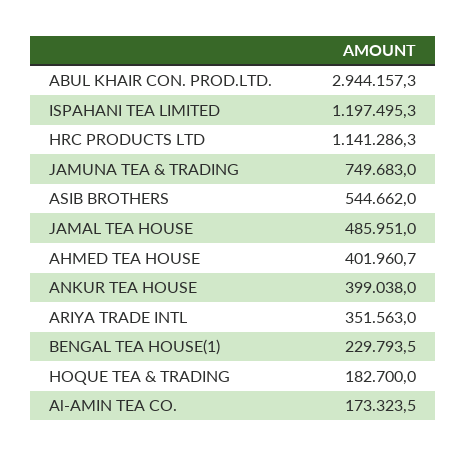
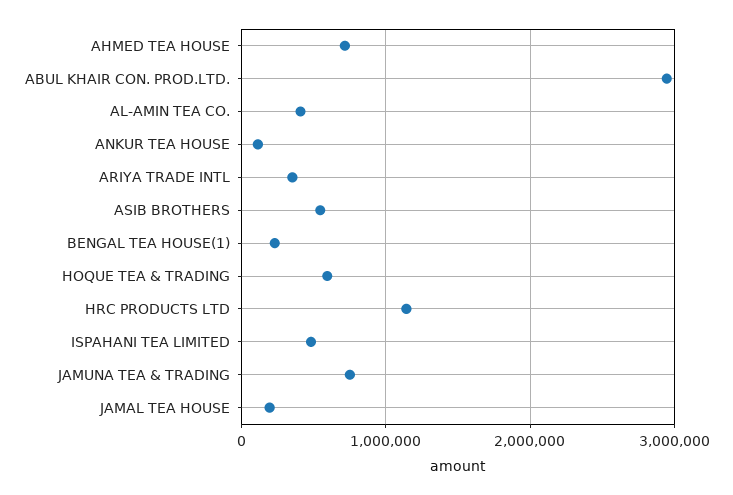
ISPAHANI TEA LIMITED: 1197495.3 -> 500000
JAMAL TEA HOUSE: 485951 -> 200000
AHMED TEA HOUSE: 401960.7 -> 700000
ANKUR TEA HOUSE: 399038 -> 100000
HOQUE TEA & TRADING: 182700 -> 600000
Al-AMIN TEA CO.: 173323.5 -> 400000

